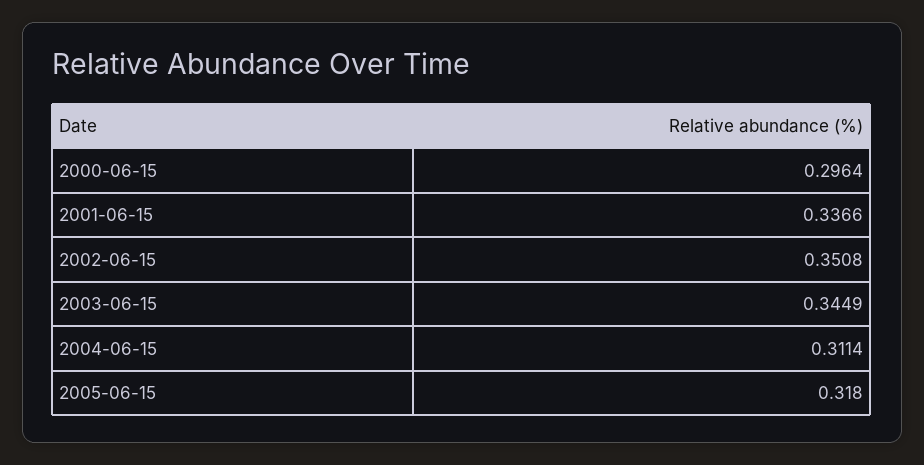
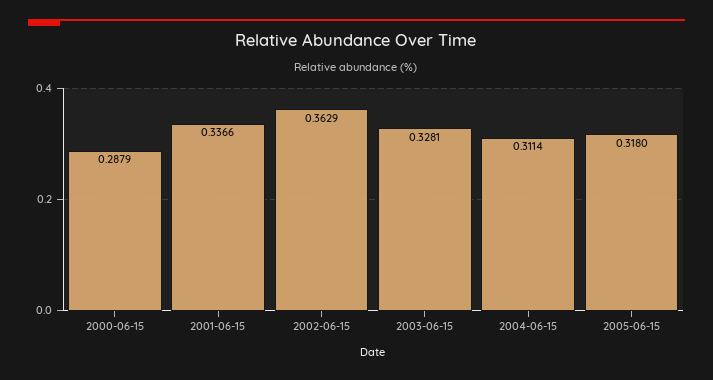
2000-06-15: 0.2964 -> 0.2879
2002-06-15: 0.3508 -> 0.3629
2003-06-15: 0.3449 -> 0.3281

